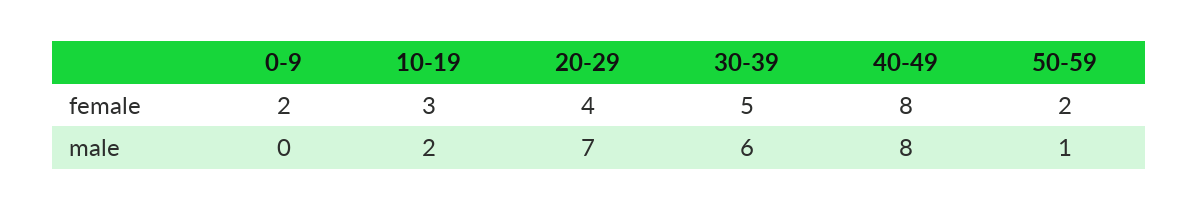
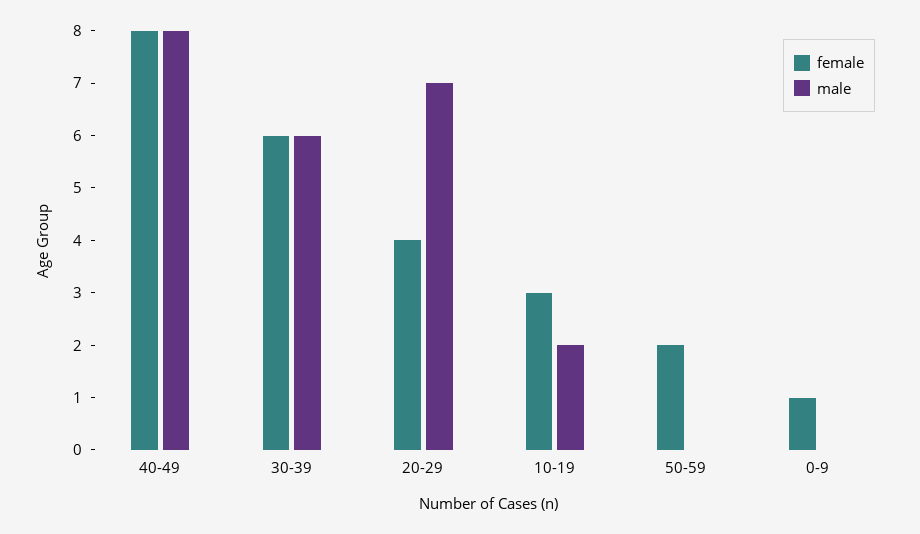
female, 0-9: 2 -> 1
female, 30-39: 5 -> 6
male, 50-59: 1 -> 0

